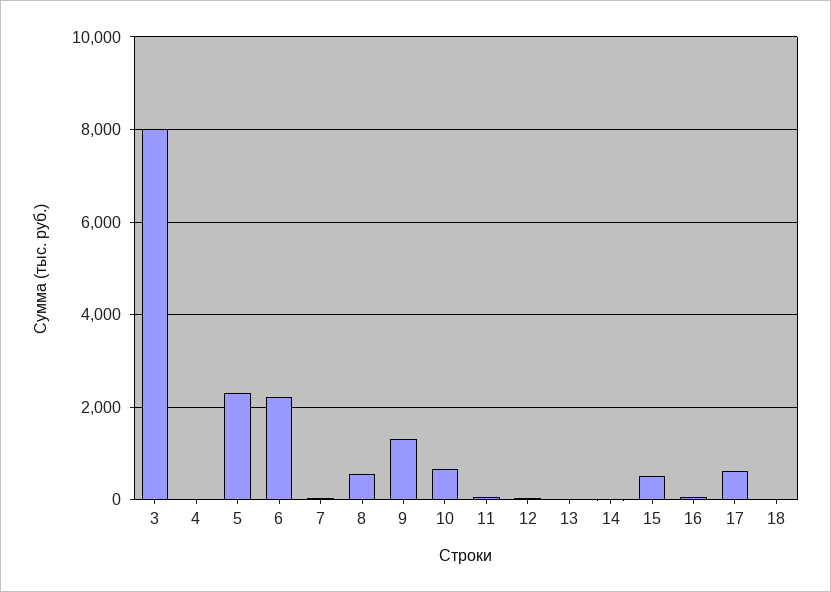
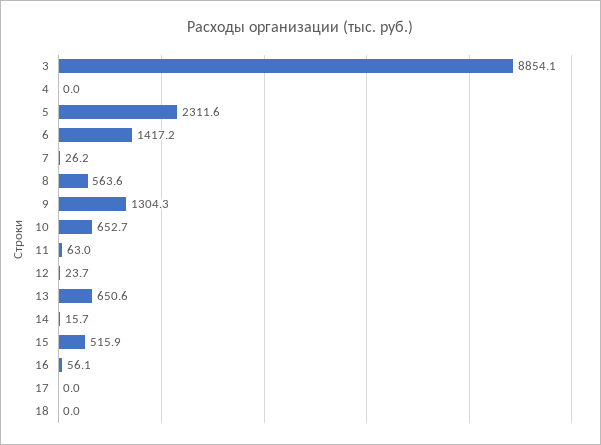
3: 8000 -> 8854.1
6: 2200 -> 1417.2
13: 0 -> 650.6
17: 600 -> 0

